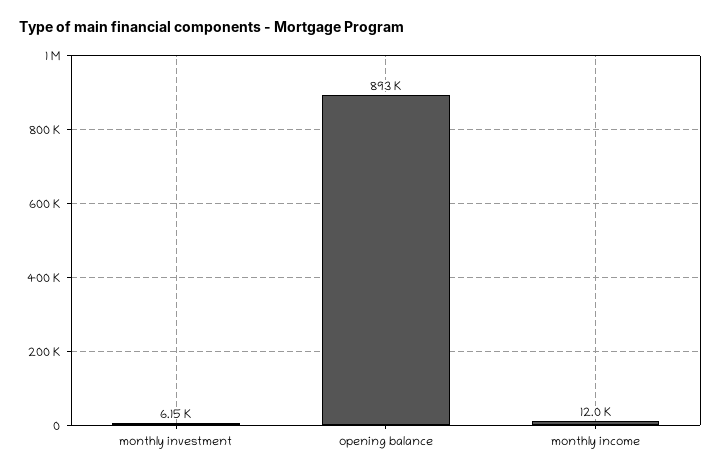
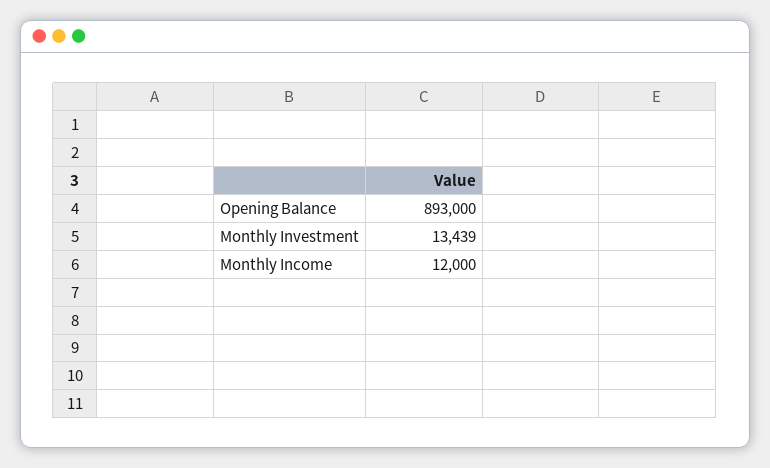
monthly investment: 6150 -> 13439

